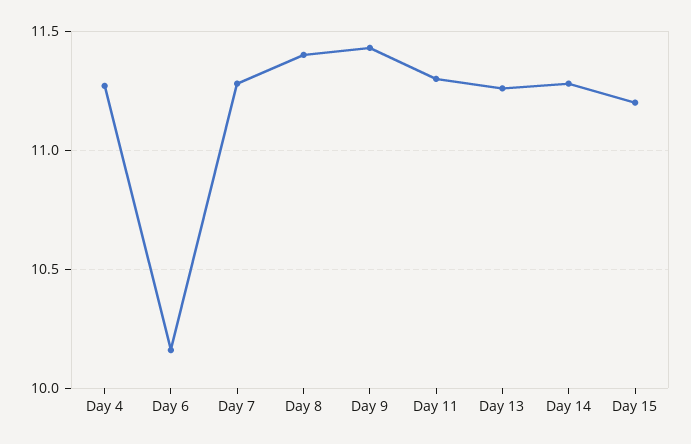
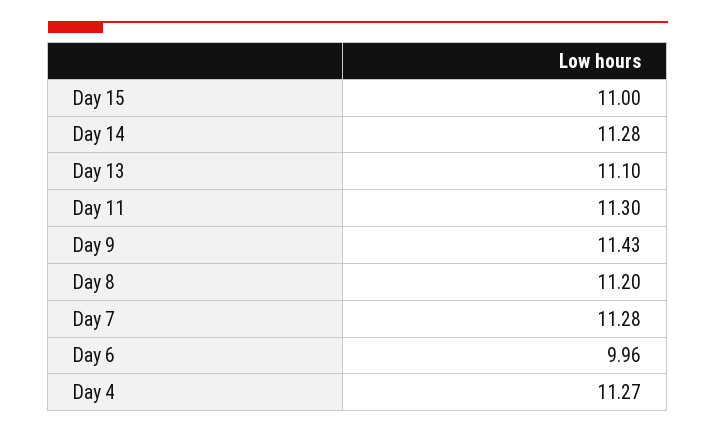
Day 6: 10.15 -> 9.96
Day 8: 11.4 -> 11.2
Day 13: 11.25 -> 11.1
Day 15: 11.2 -> 11

